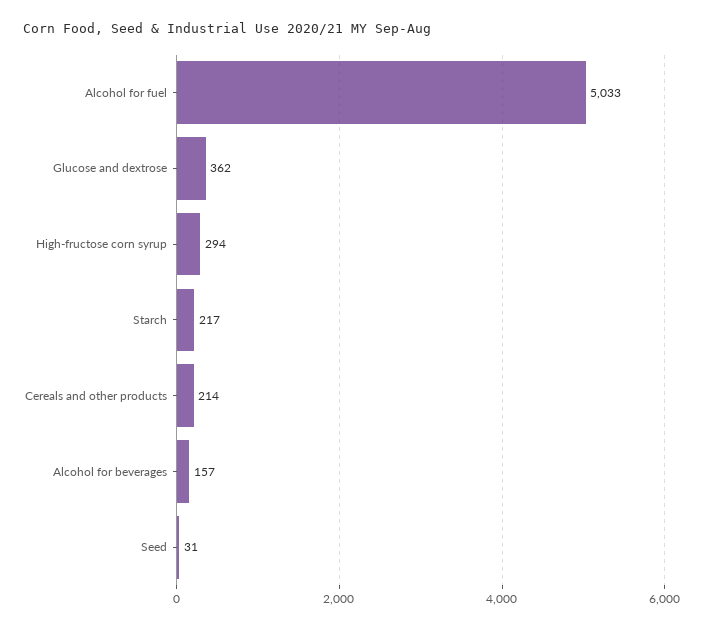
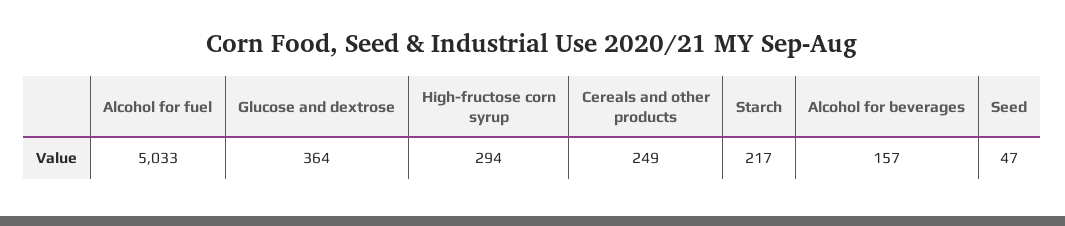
Glucose and dextrose: 362 -> 364
Cereals and other products: 214 -> 249
Seed: 31 -> 47

